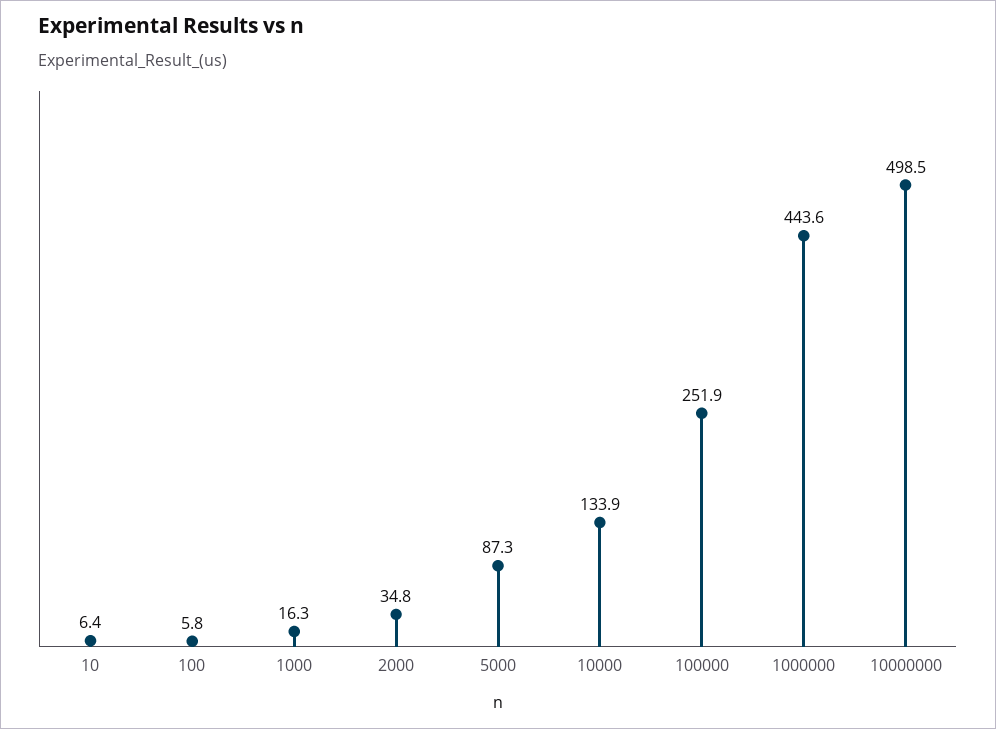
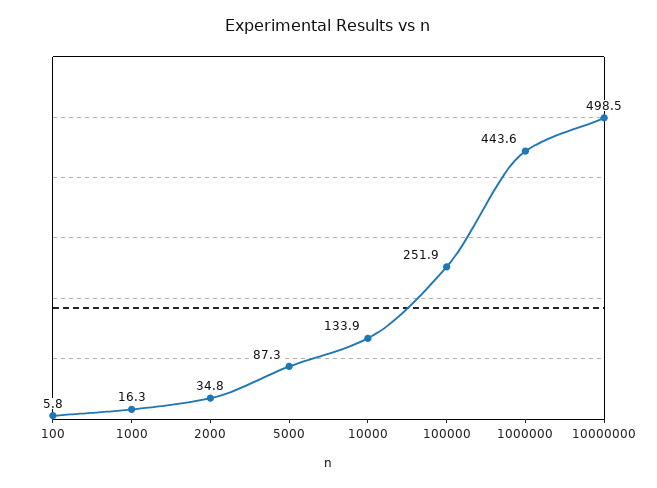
10: 6.4 -> none

